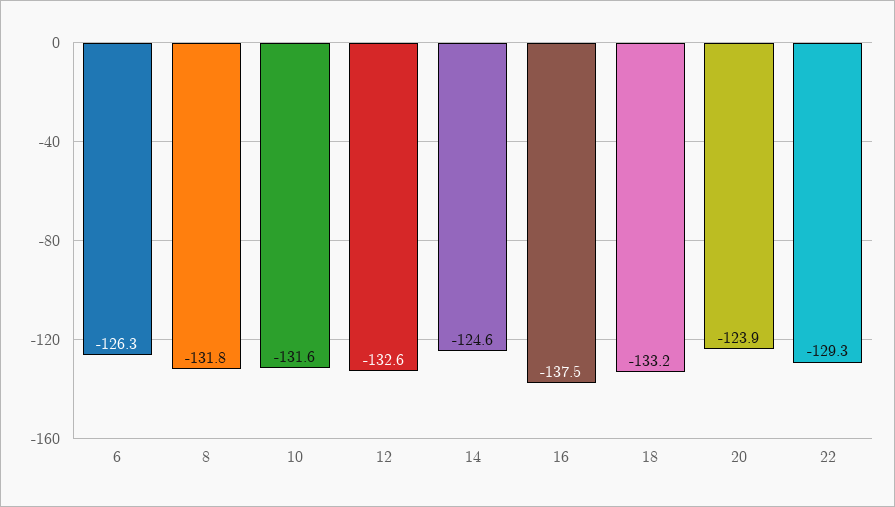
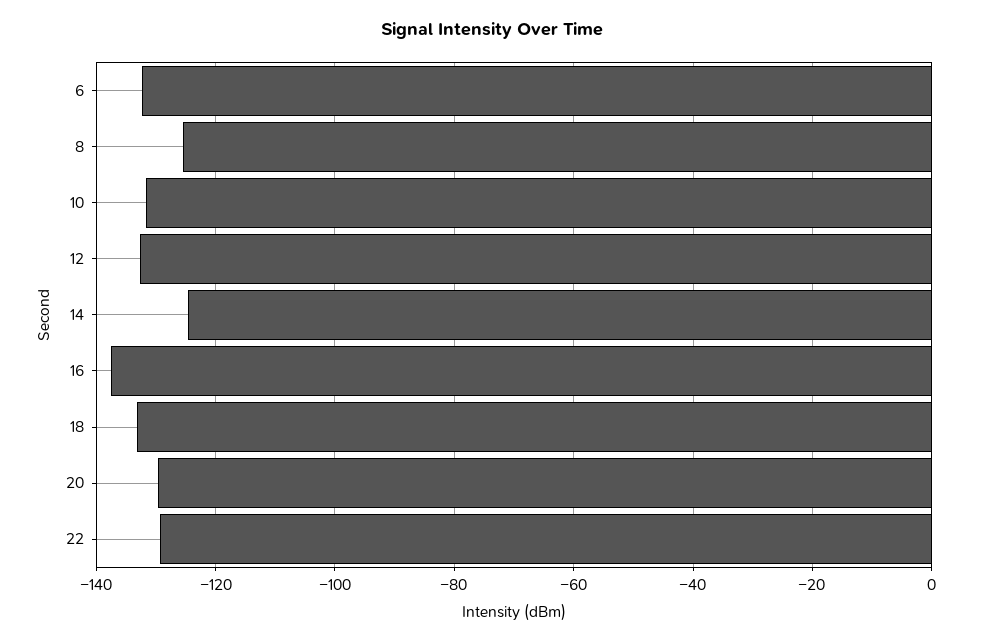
6: -126.3 -> -132
8: -131.8 -> -126
20: -123.9 -> -130

